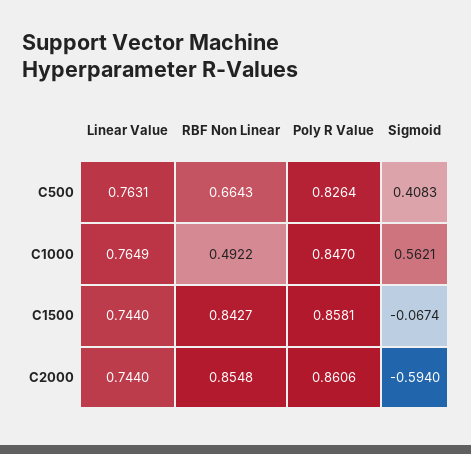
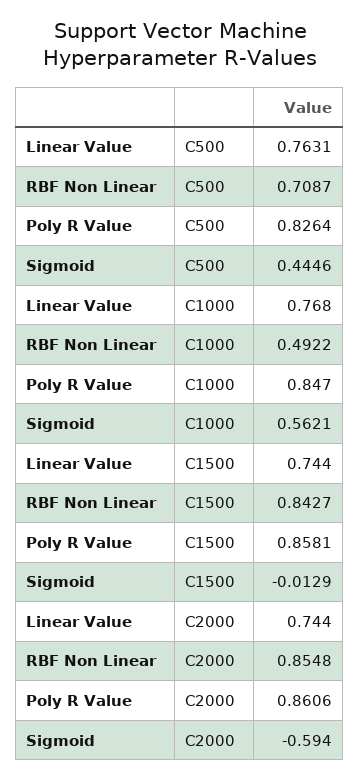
RBF Non Linear, C500: 0.6643 -> 0.7087
Sigmoid, C500: 0.4083 -> 0.4446
Linear Value, C1000: 0.7649 -> 0.768
Sigmoid, C1500: -0.0674 -> -0.0129

